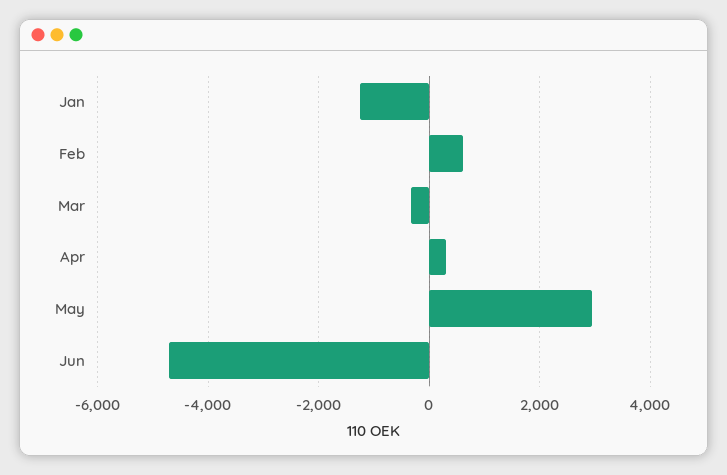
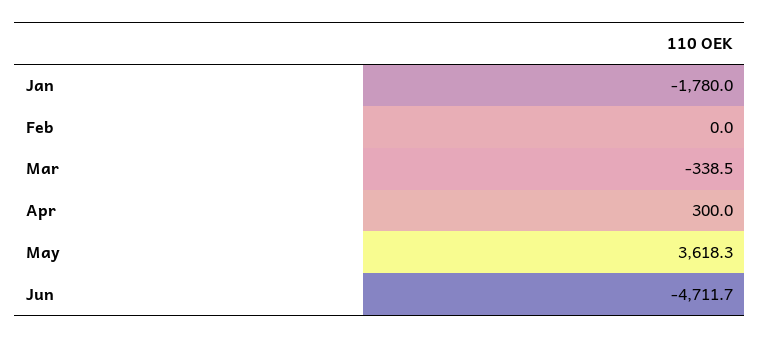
Jan: -1200 -> -1780
Feb: 600 -> 0
May: 3000 -> 3618.3

